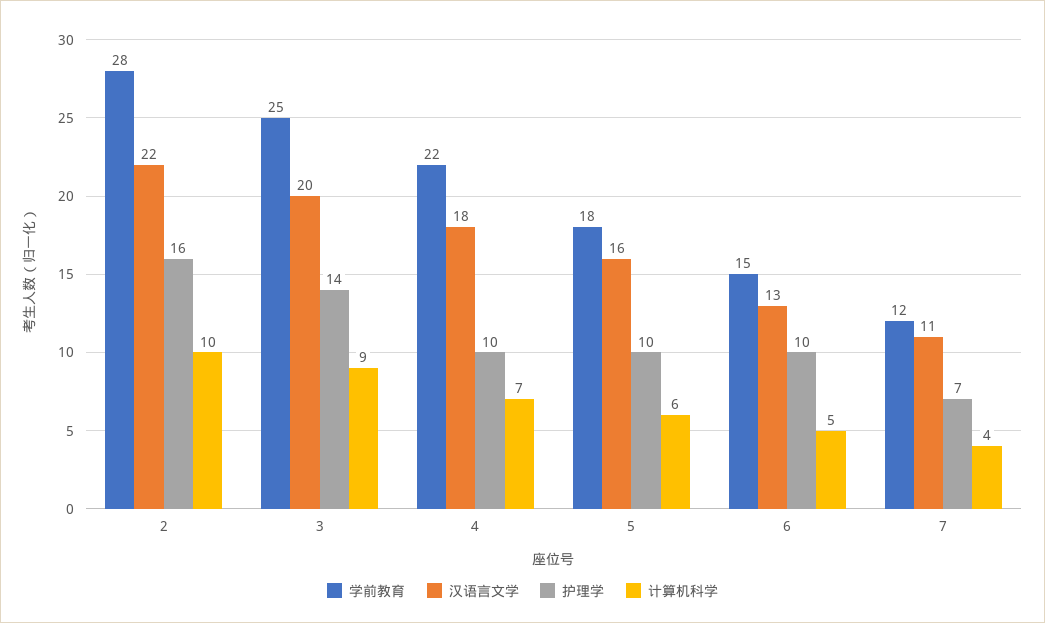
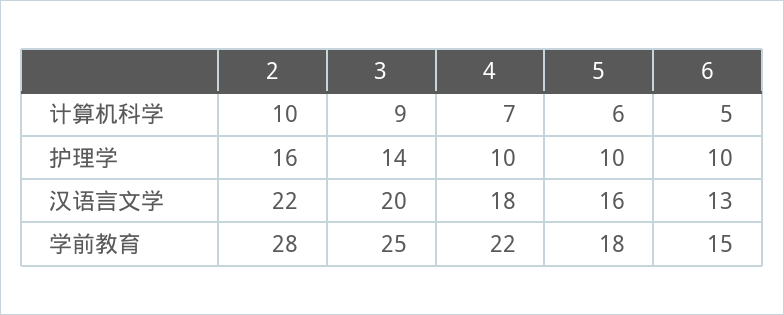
学前教育, 7: 12 -> none
汉语言文学, 7: 11 -> none
护理学, 7: 7 -> none
计算机科学, 7: 4 -> none

